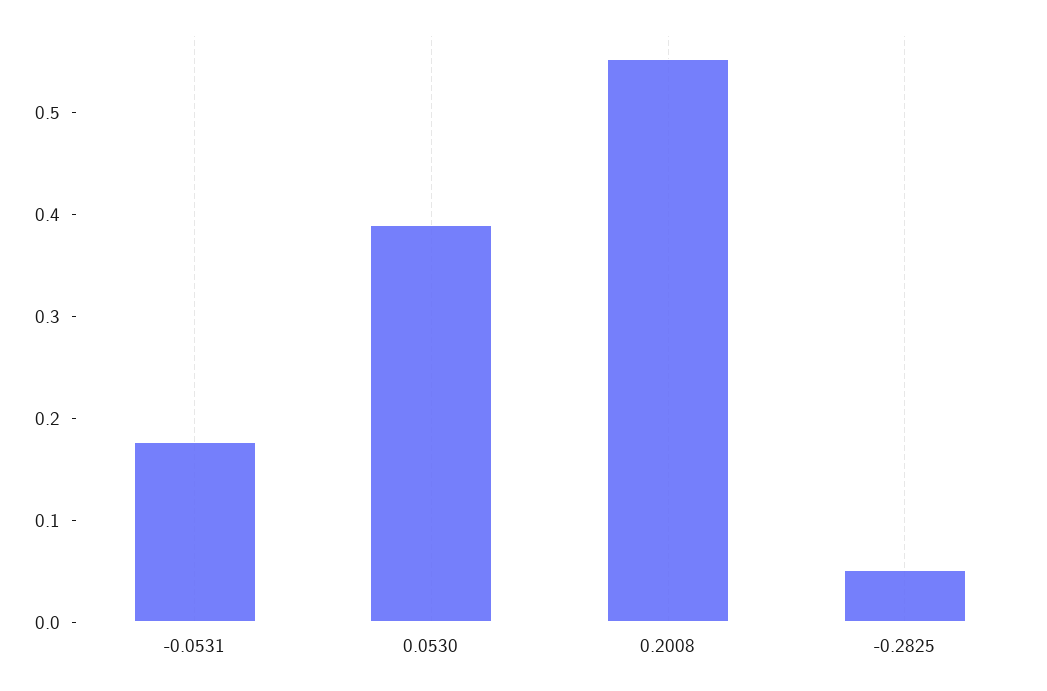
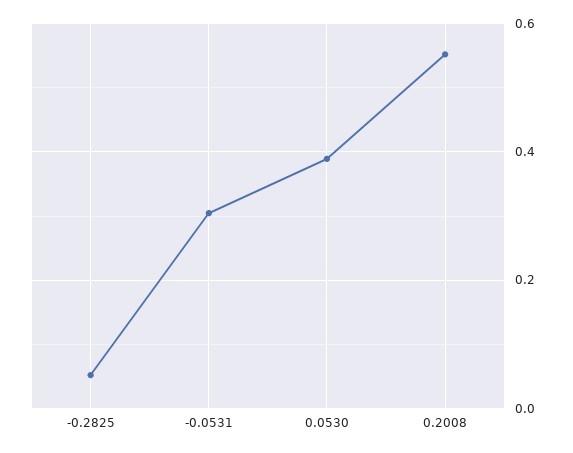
-0.0531: 0.18 -> 0.3

